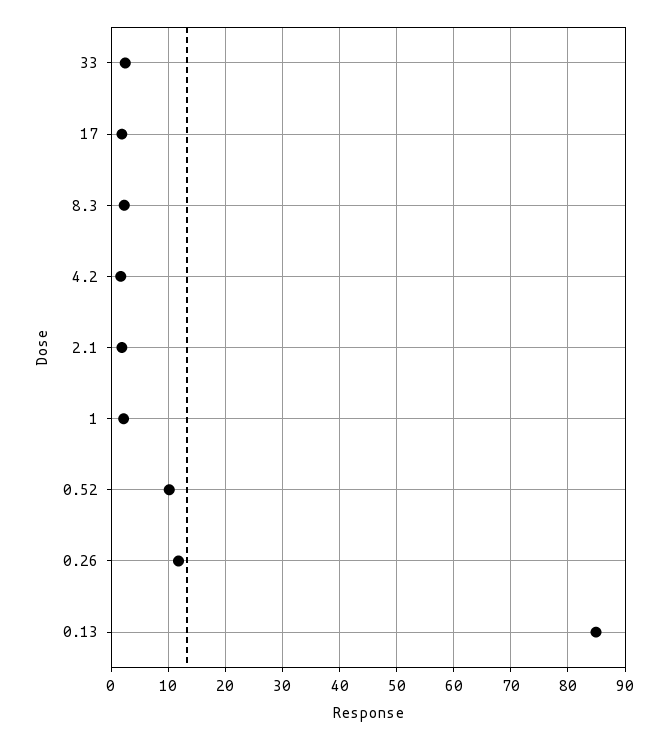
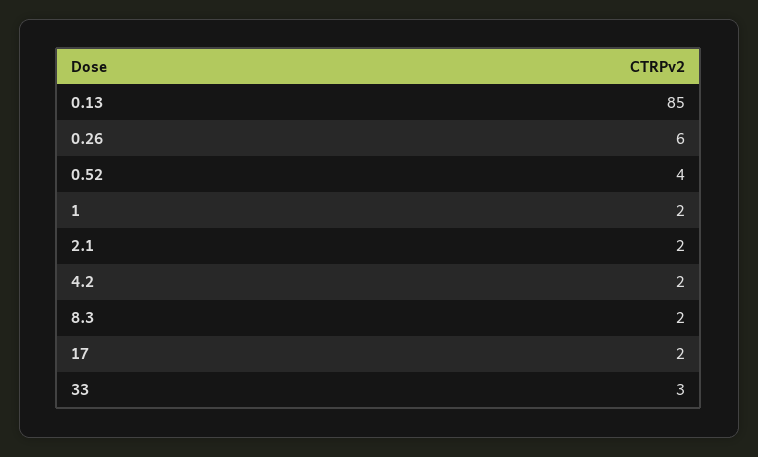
0.52: 10 -> 4
0.26: 12 -> 6

